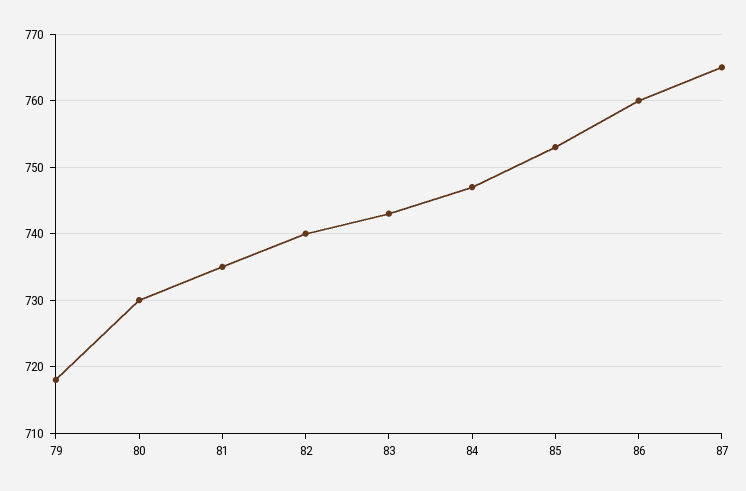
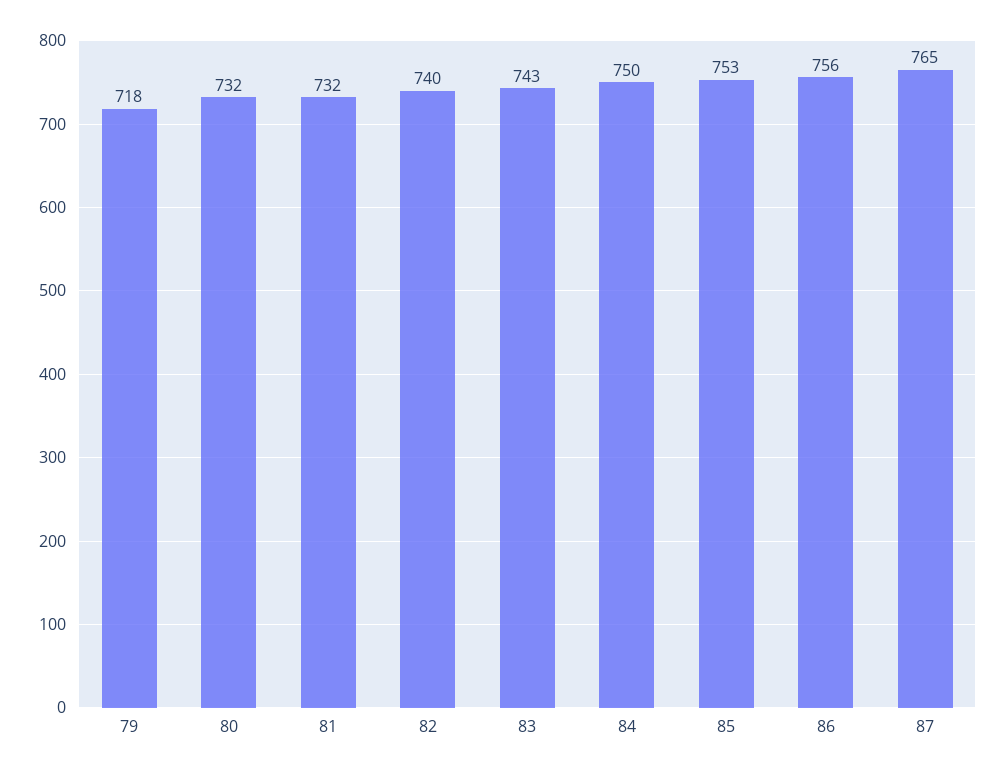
80: 730 -> 732
81: 735 -> 732
84: 747 -> 750
86: 760 -> 756

